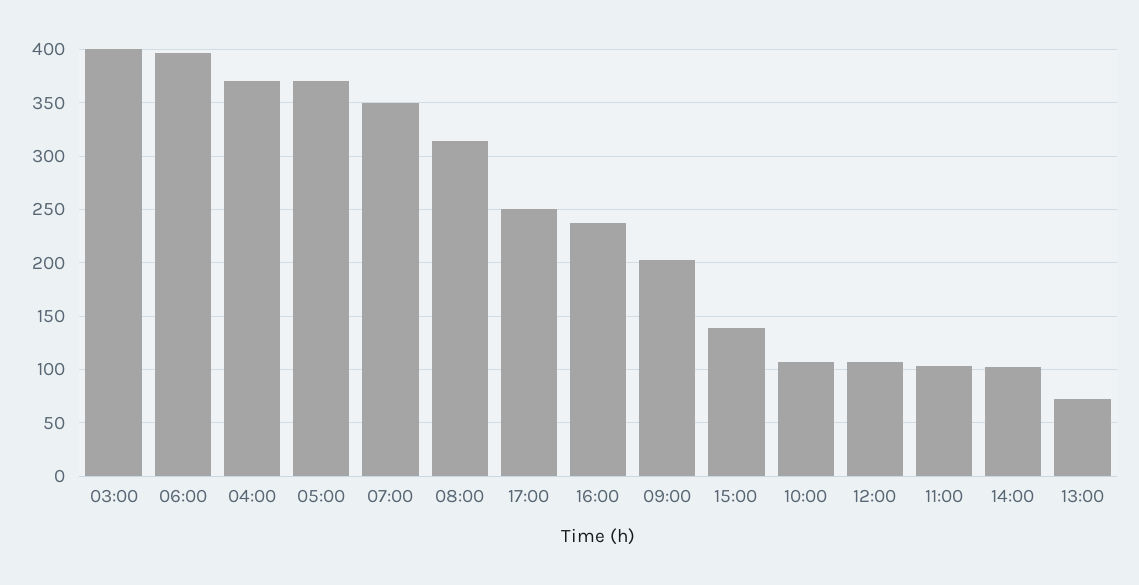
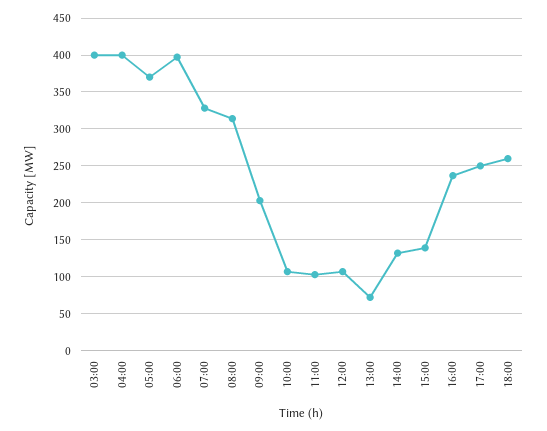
04:00: 370 -> 400
07:00: 350 -> 330
14:00: 100 -> 130
18:00: none -> 260

